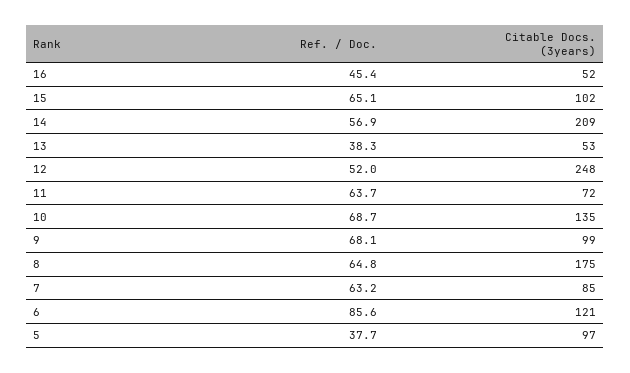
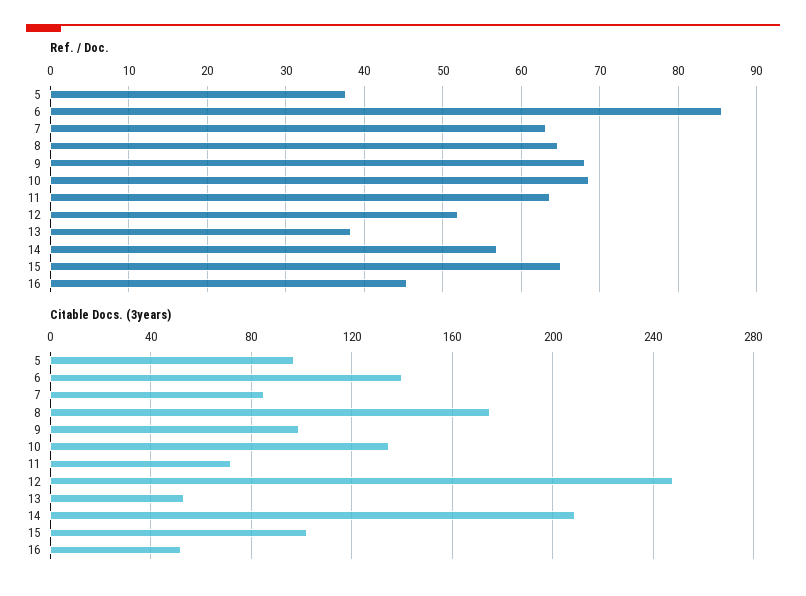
Citable Docs. (3years), 6: 121 -> 140

